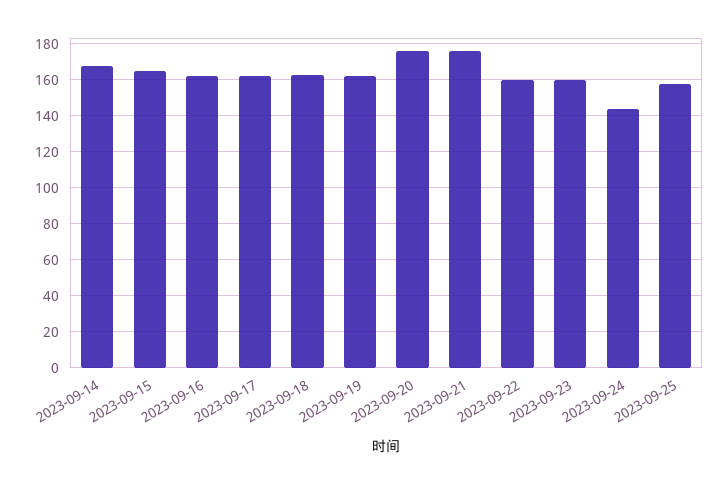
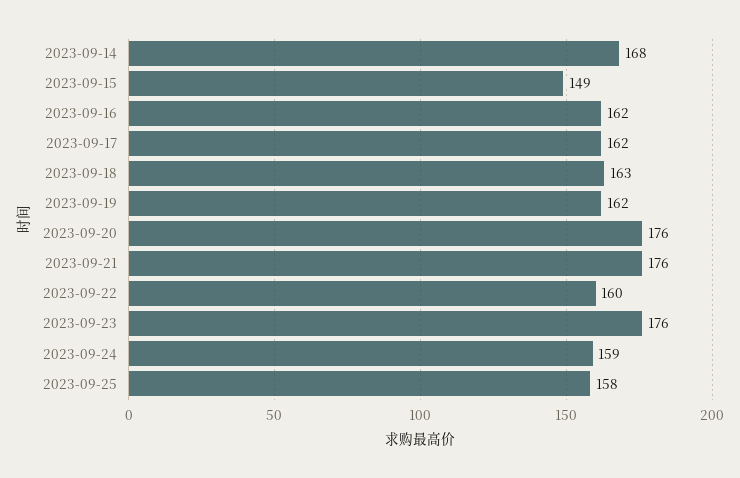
2023-09-15: 165 -> 149
2023-09-23: 160 -> 176
2023-09-24: 145 -> 159

